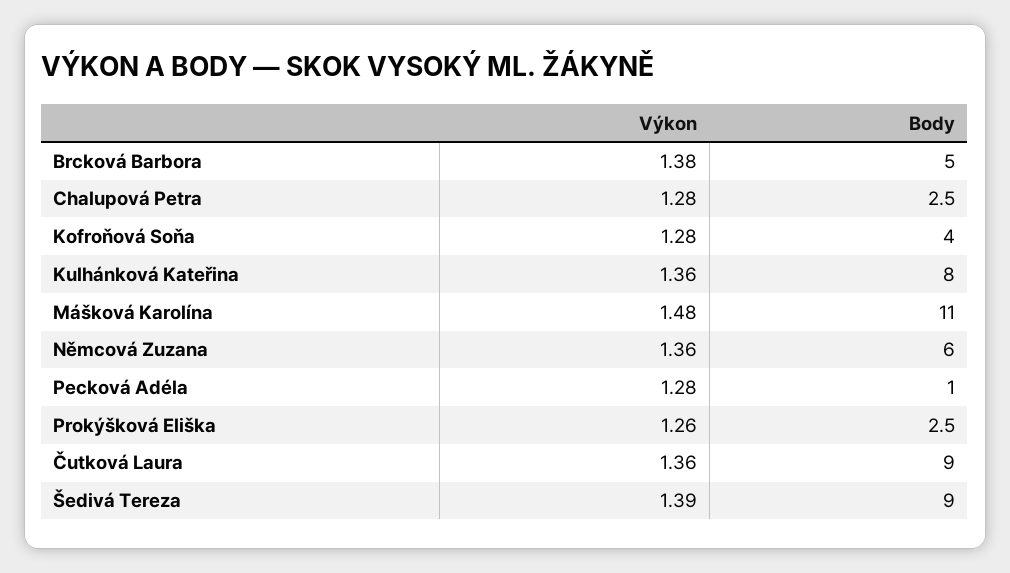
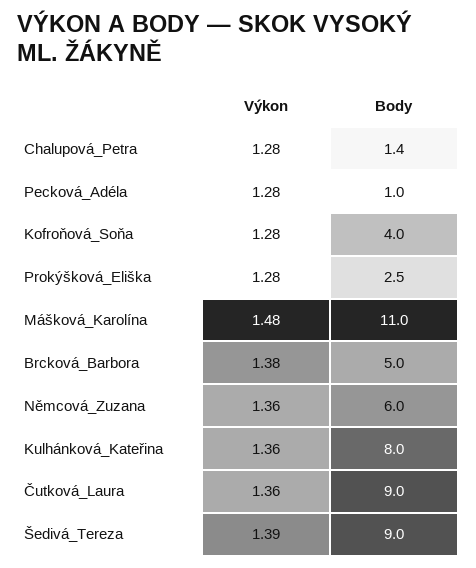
Body, Chalupová Petra: 2.5 -> 1.4
Výkon, Prokýšková Eliška: 1.26 -> 1.28

